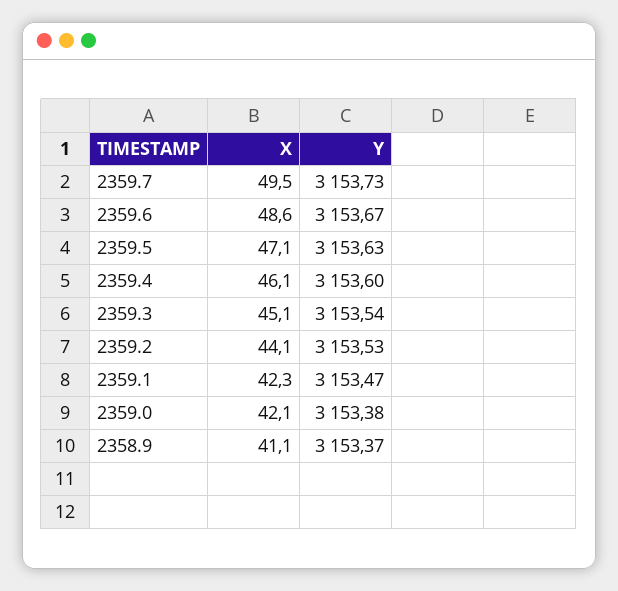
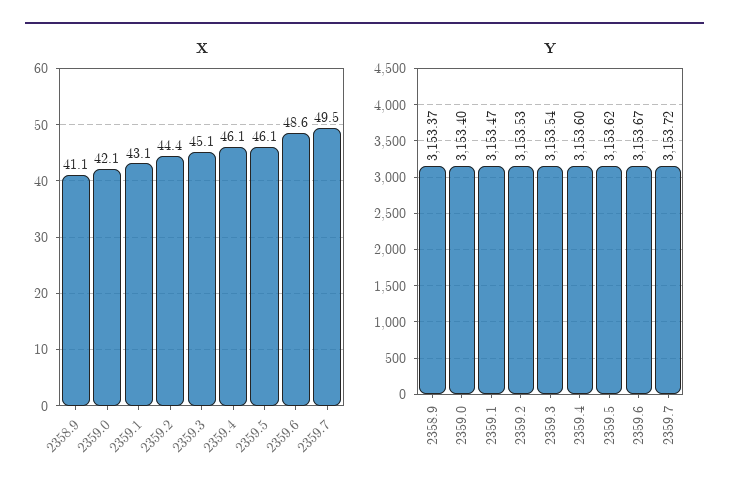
Y, 2359.7: 3153.73 -> 3153.72
X, 2359.5: 47.1 -> 46.1
Y, 2359.5: 3153.63 -> 3153.62
X, 2359.2: 44.1 -> 44.4
X, 2359.1: 42.3 -> 43.1
Y, 2359.0: 3153.38 -> 3153.4

